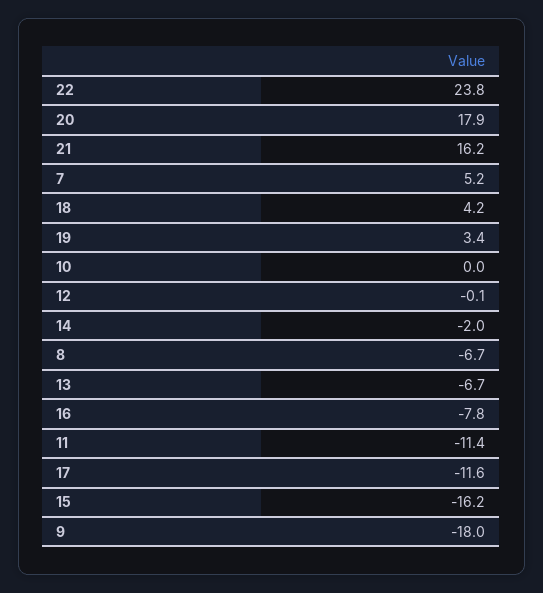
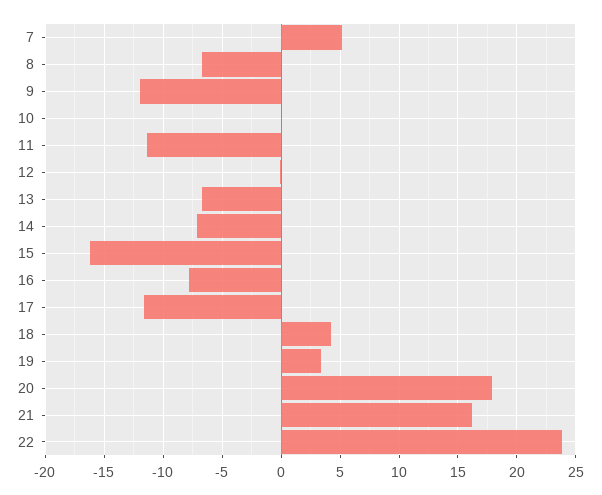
14: -2 -> -7
9: -18 -> -12

